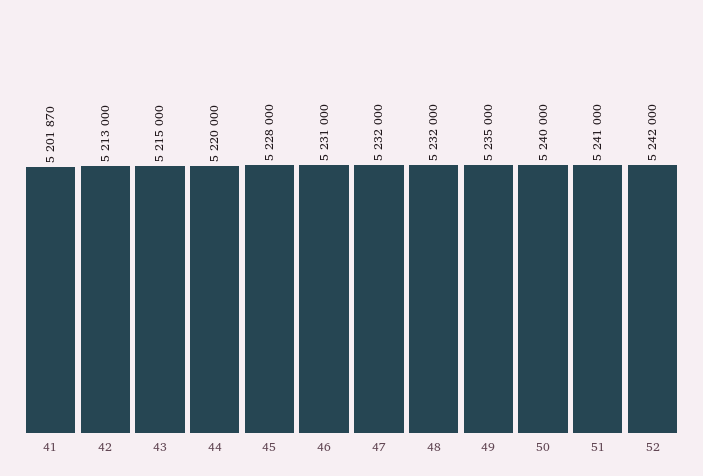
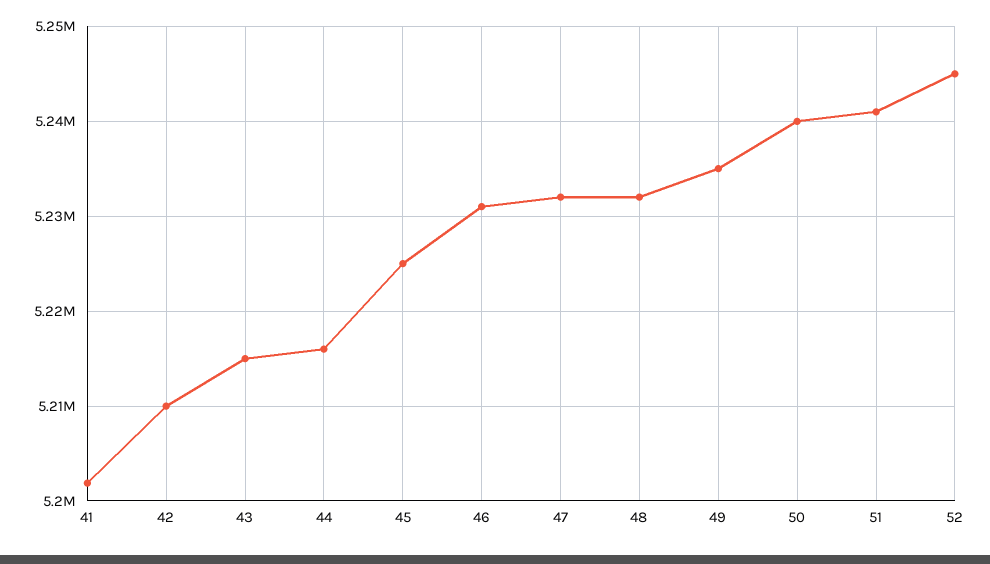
42: 5213000 -> 5210000
44: 5220000 -> 5216000
45: 5228000 -> 5225000
52: 5242000 -> 5245000

